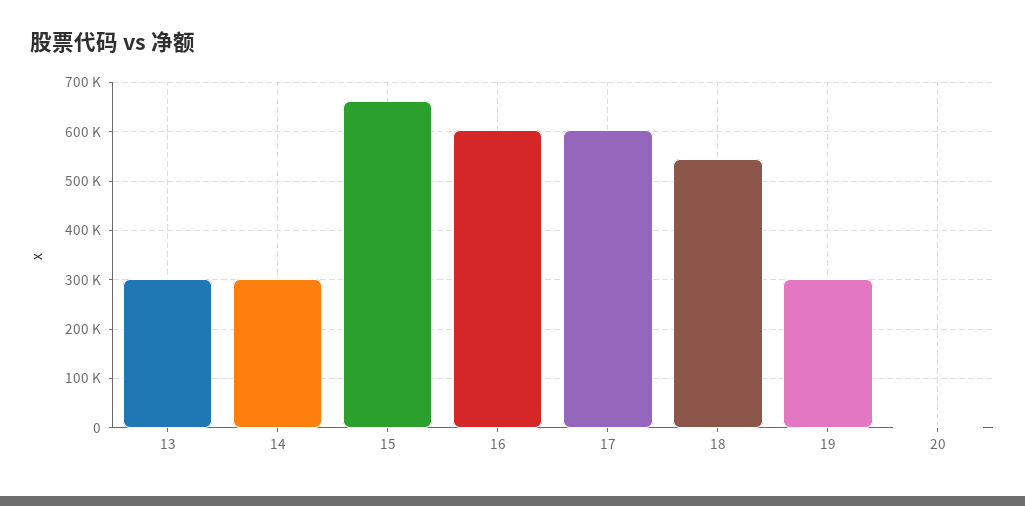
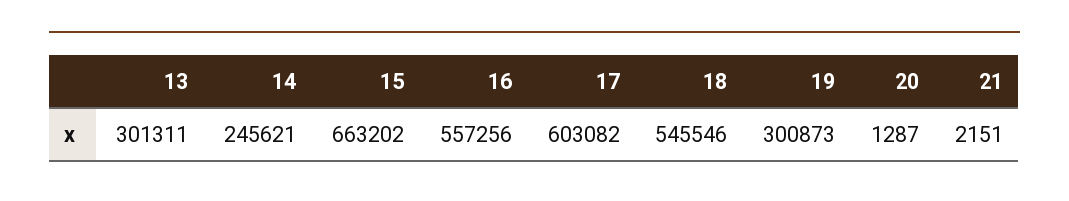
14: 300000 -> 245621
16: 600000 -> 557256
21: none -> 2151

